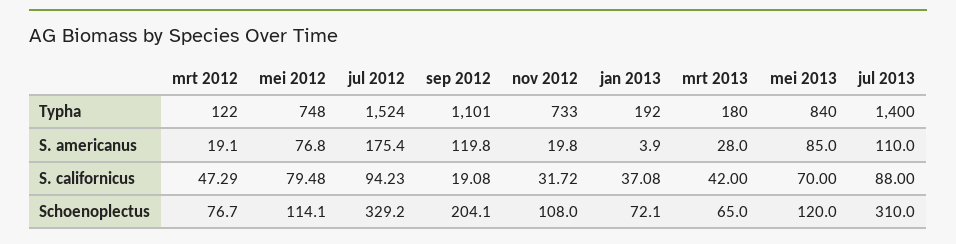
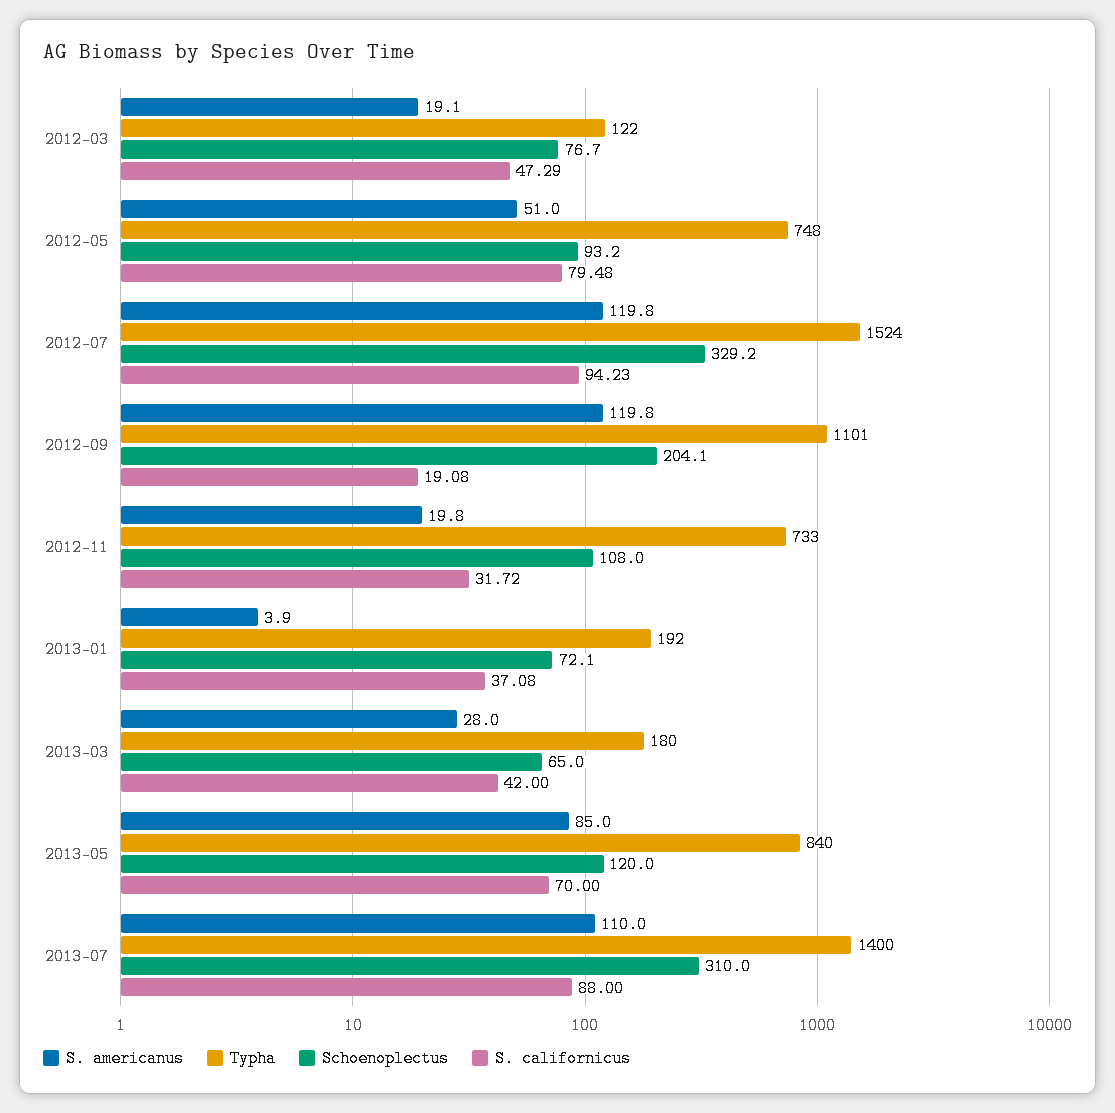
S. americanus, mei 2012: 76.8 -> 51
S. americanus, jul 2012: 175.4 -> 119.8
Schoenoplectus, mei 2012: 114.1 -> 93.2

